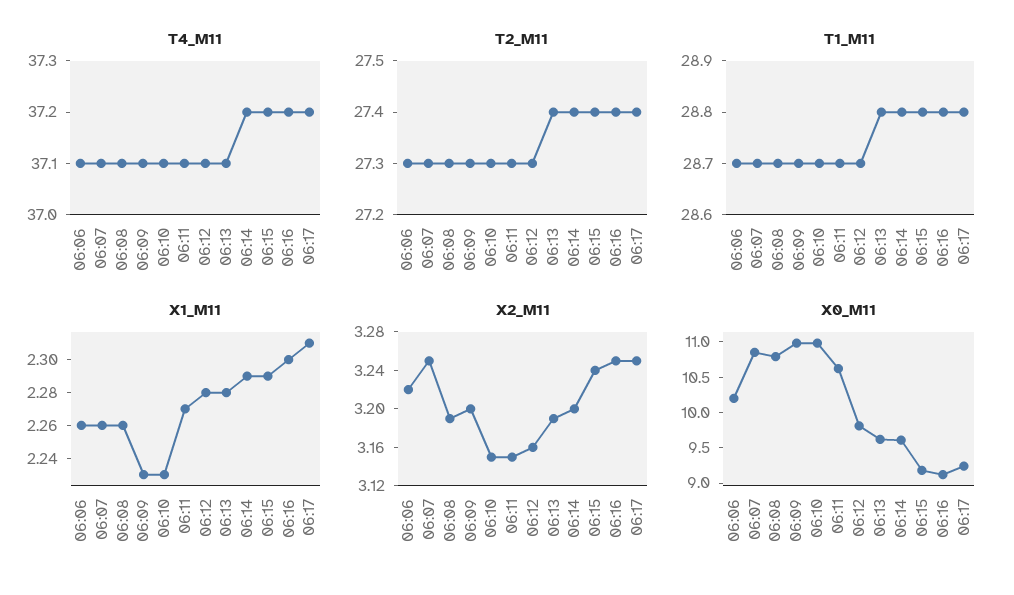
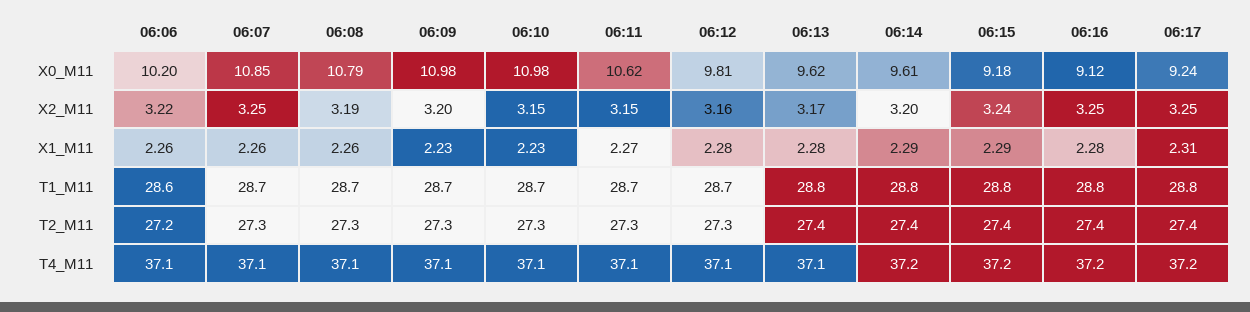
T2_M11, 06:06: 27.3 -> 27.2
T1_M11, 06:06: 28.7 -> 28.6
X1_M11, 06:16: 2.3 -> 2.28
X2_M11, 06:13: 3.19 -> 3.17

